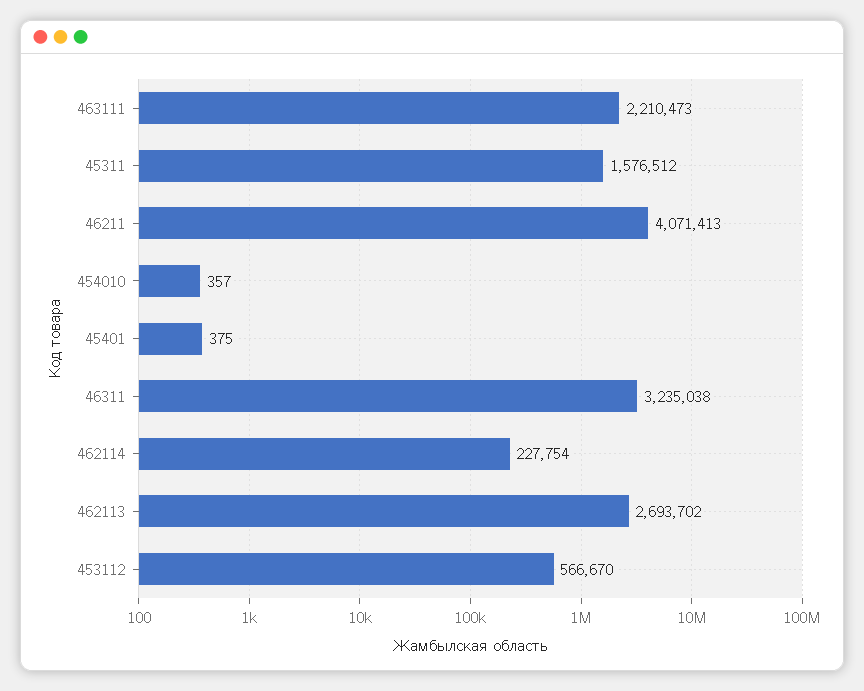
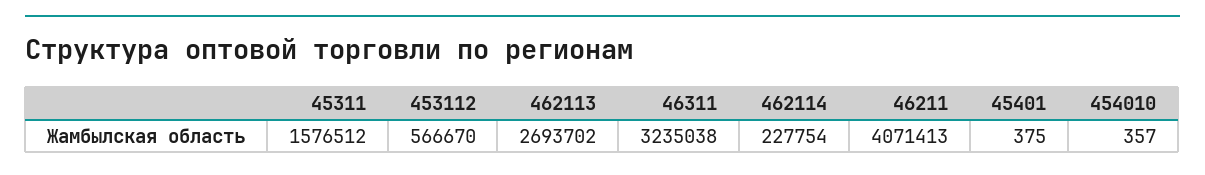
463111: 2210473 -> none

